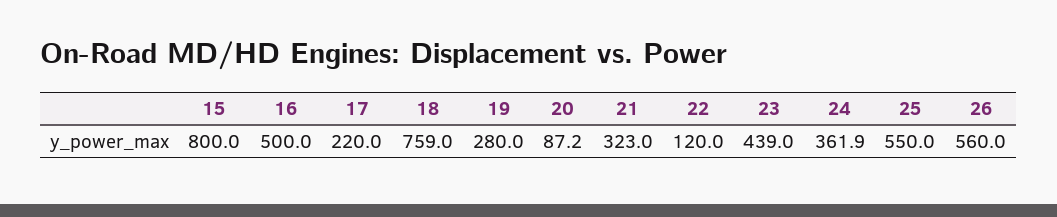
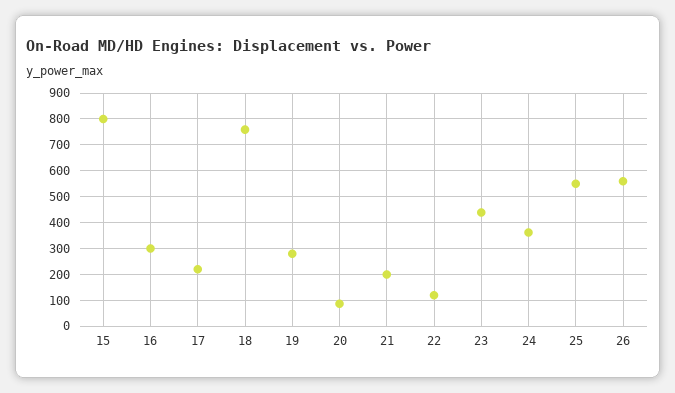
16: 500 -> 300
21: 323 -> 200

